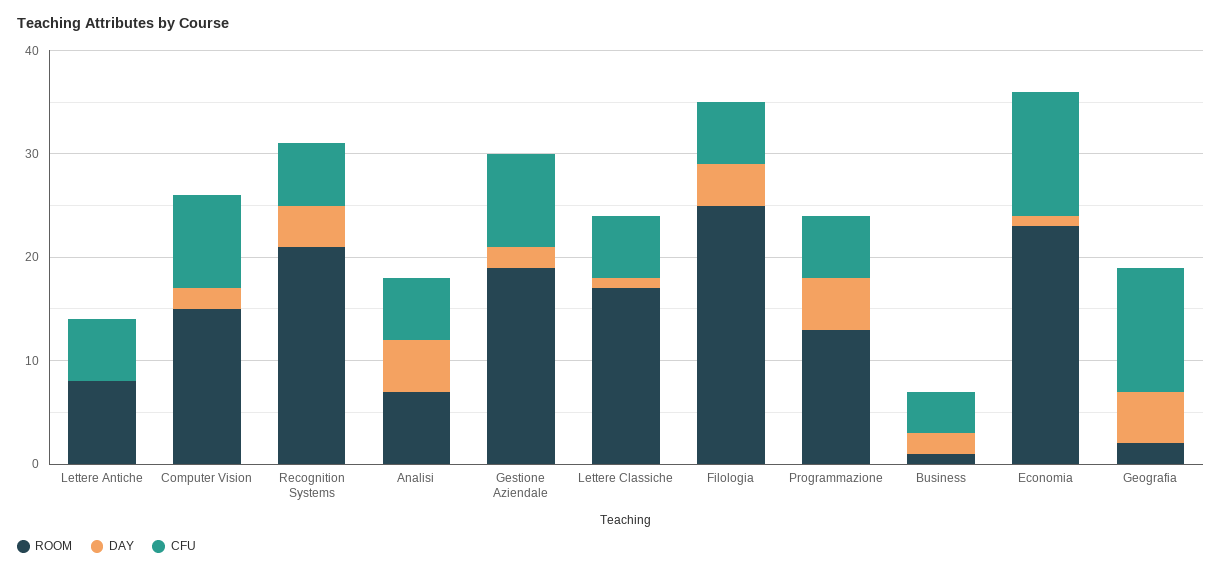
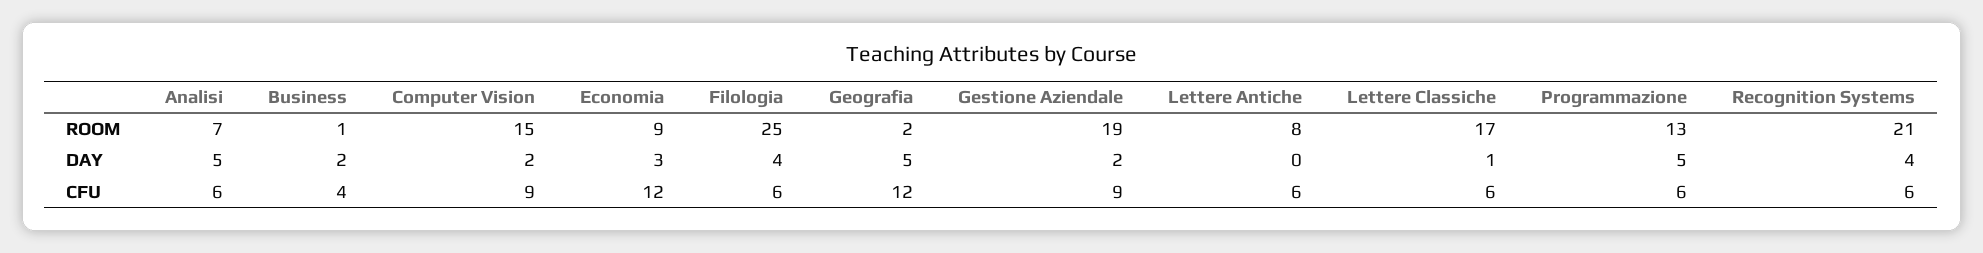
ROOM, Economia: 23 -> 9
DAY, Economia: 1 -> 3

